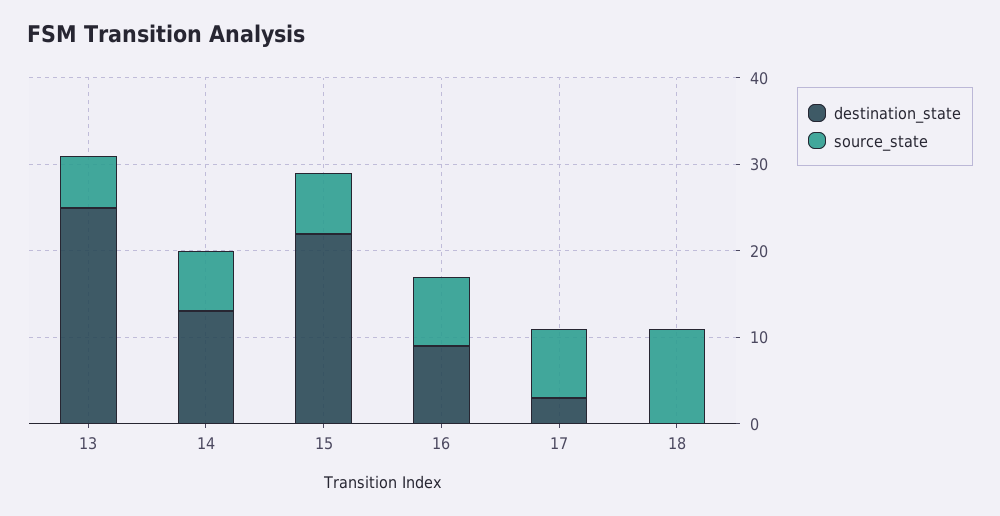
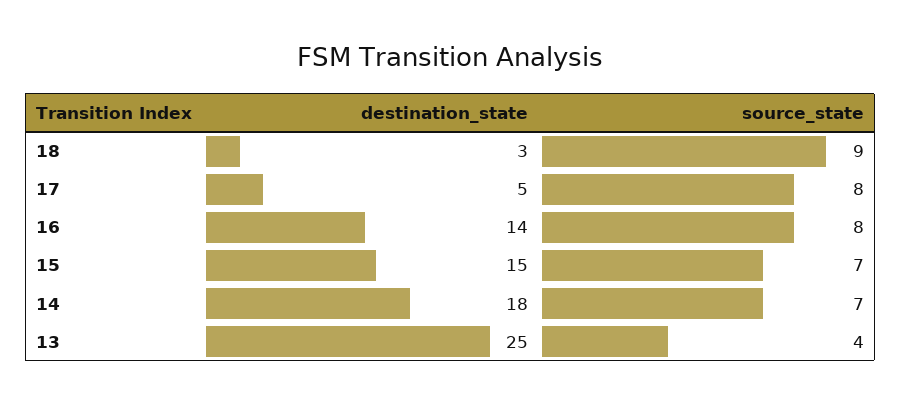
source_state, 13: 6 -> 4
destination_state, 14: 13 -> 18
destination_state, 15: 22 -> 15
destination_state, 16: 9 -> 14
destination_state, 17: 3 -> 5
destination_state, 18: 0 -> 3
source_state, 18: 11 -> 9

